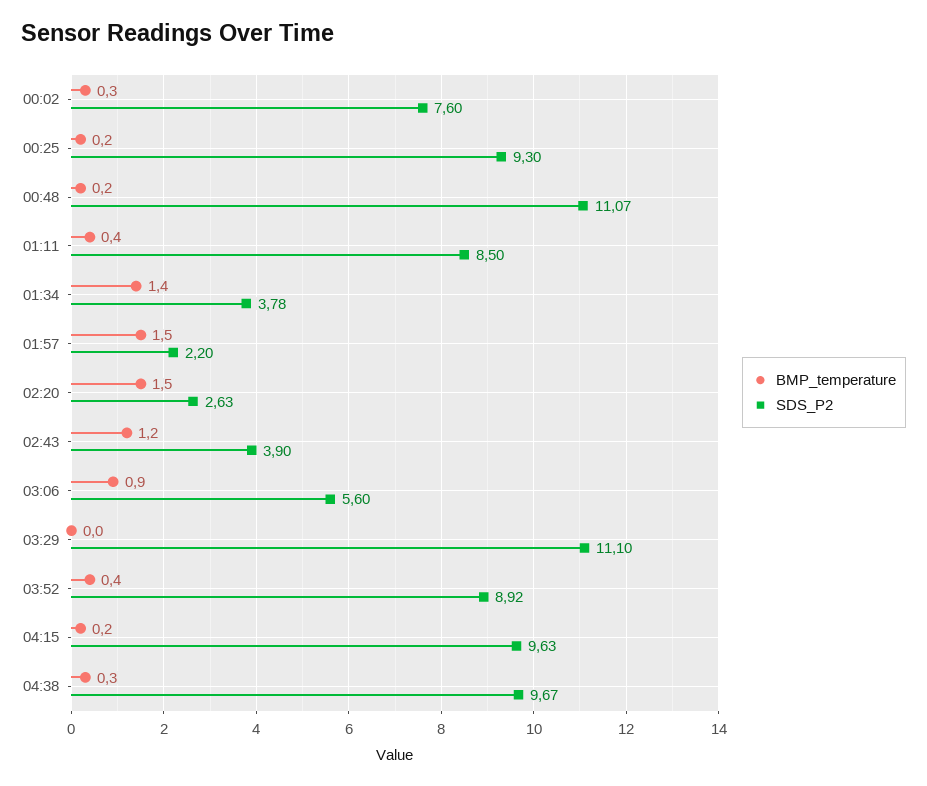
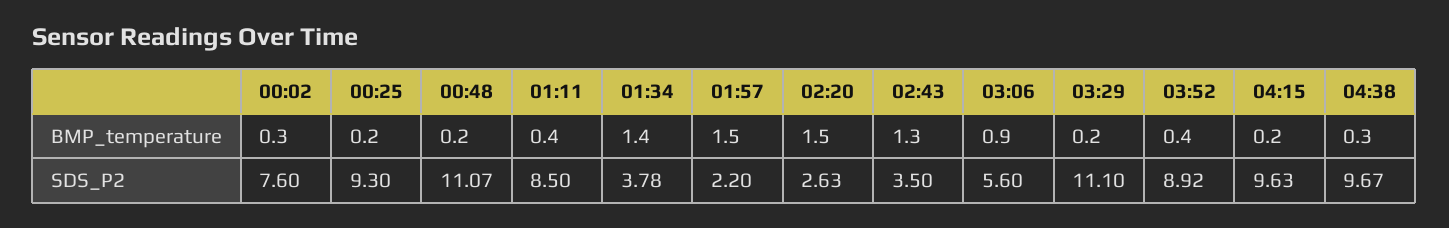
BMP_temperature, 02:43: 1.2 -> 1.3
SDS_P2, 02:43: 3.9 -> 3.5
BMP_temperature, 03:29: 0 -> 0.2

